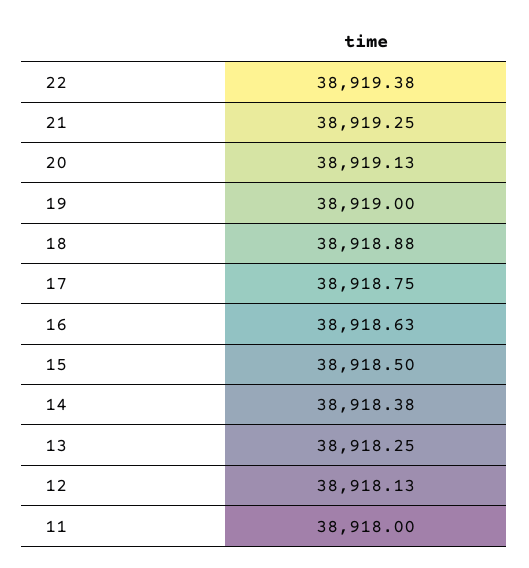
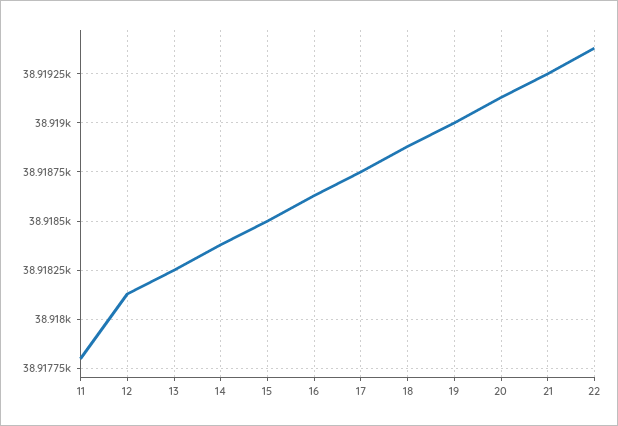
11: 38918 -> 38917.8

